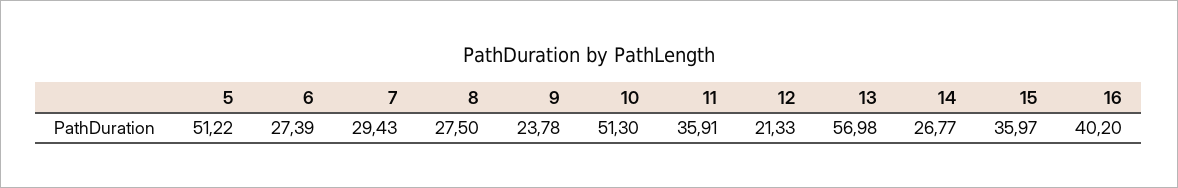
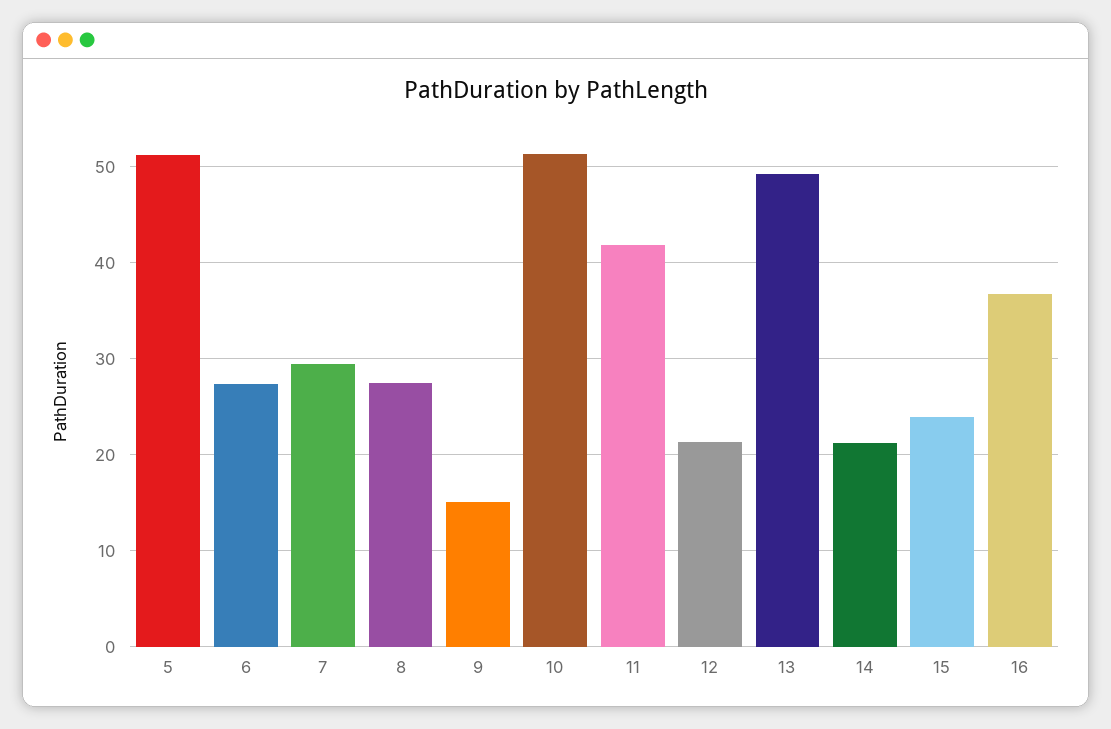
9: 23.78 -> 15
11: 35.91 -> 42
13: 56.98 -> 49
14: 26.77 -> 21
15: 35.97 -> 24
16: 40.2 -> 37

